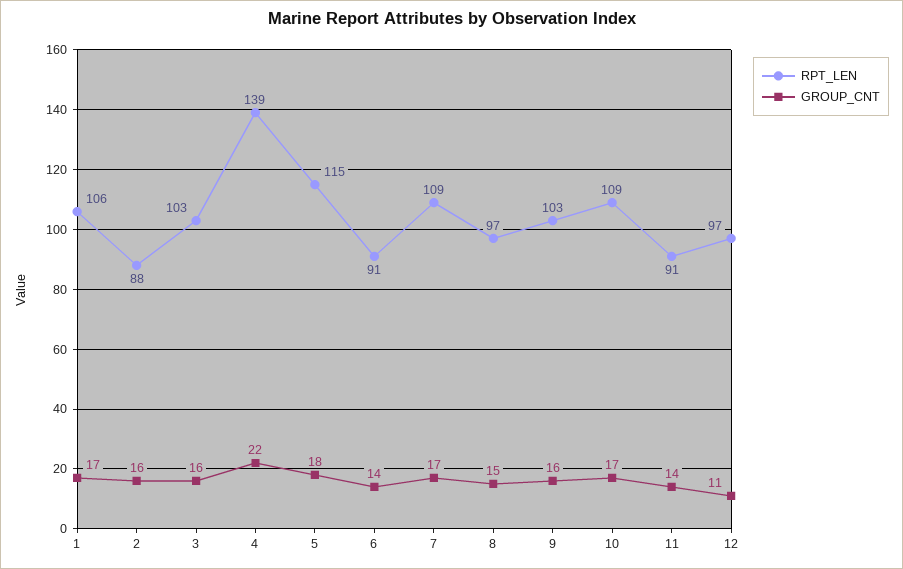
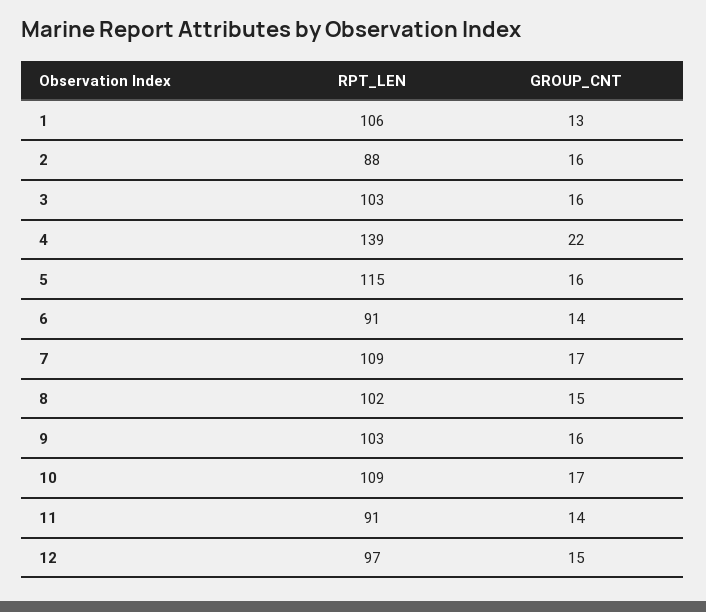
GROUP_CNT, 1: 17 -> 13
GROUP_CNT, 5: 18 -> 16
RPT_LEN, 8: 97 -> 102
GROUP_CNT, 12: 11 -> 15

